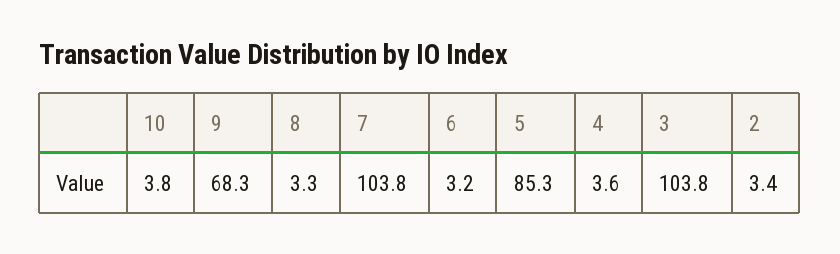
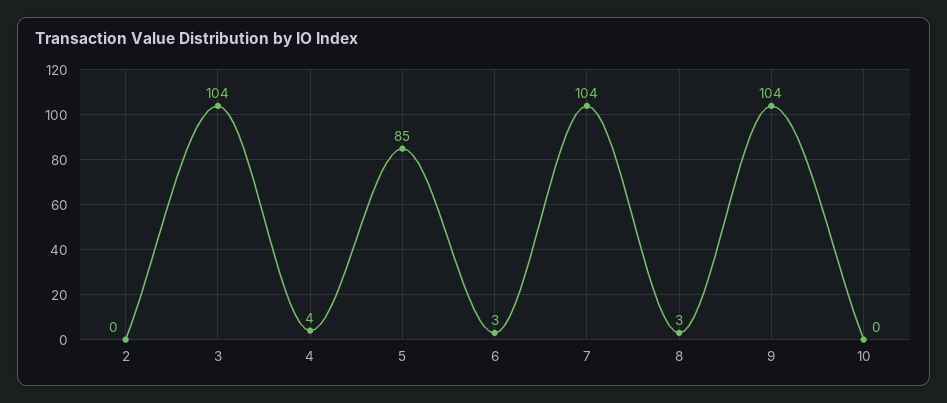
10: 3.8 -> 0
9: 68.3 -> 104
2: 3.4 -> 0

